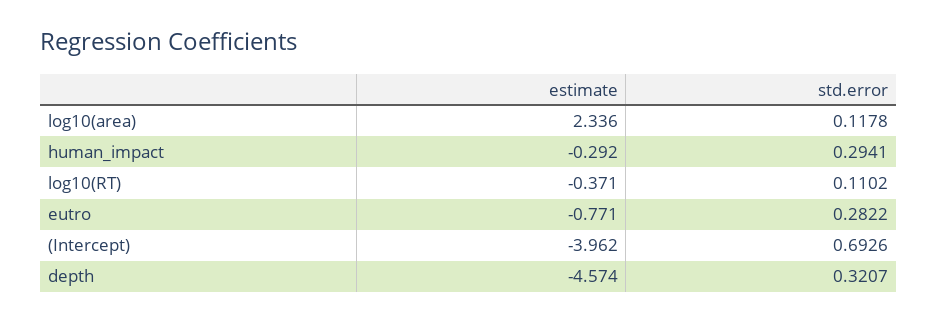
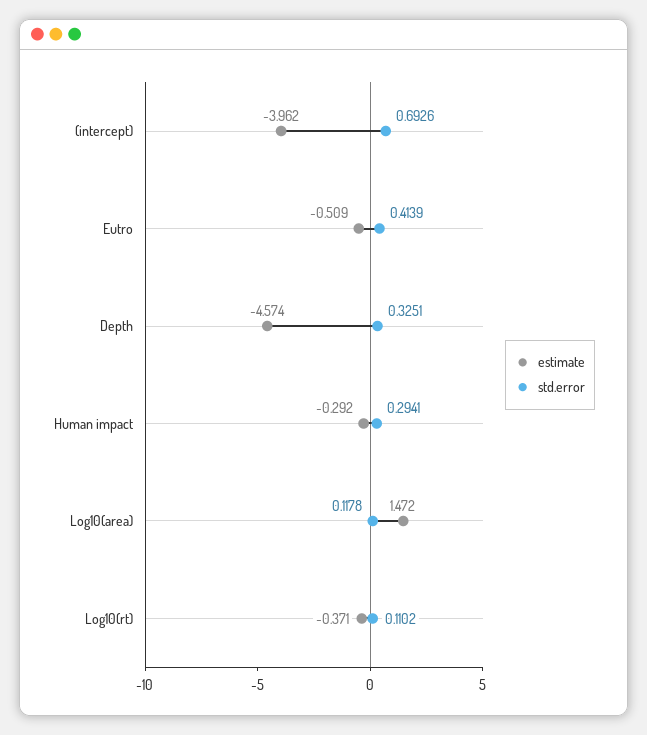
estimate, log10(area): 2.336 -> 1.472
estimate, eutro: -0.771 -> -0.509
std.error, eutro: 0.2822 -> 0.4139
std.error, depth: 0.3207 -> 0.3251

